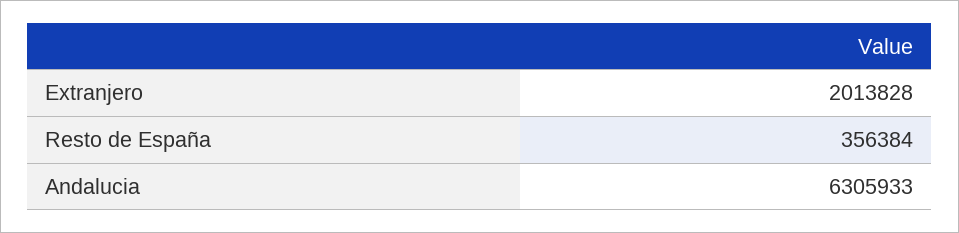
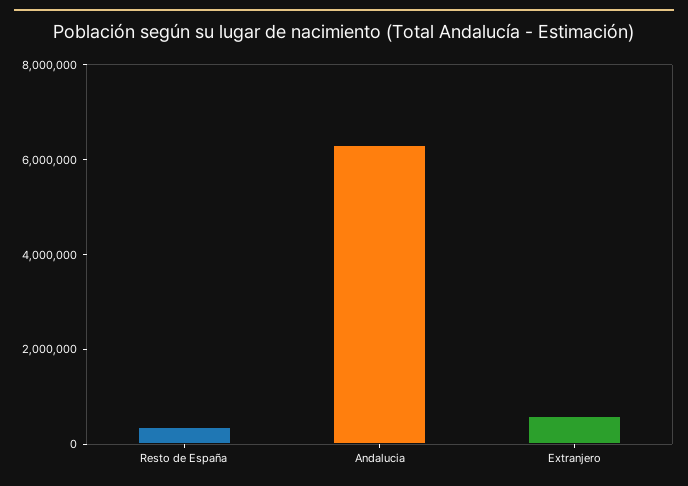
Extranjero: 2013828 -> 500000

